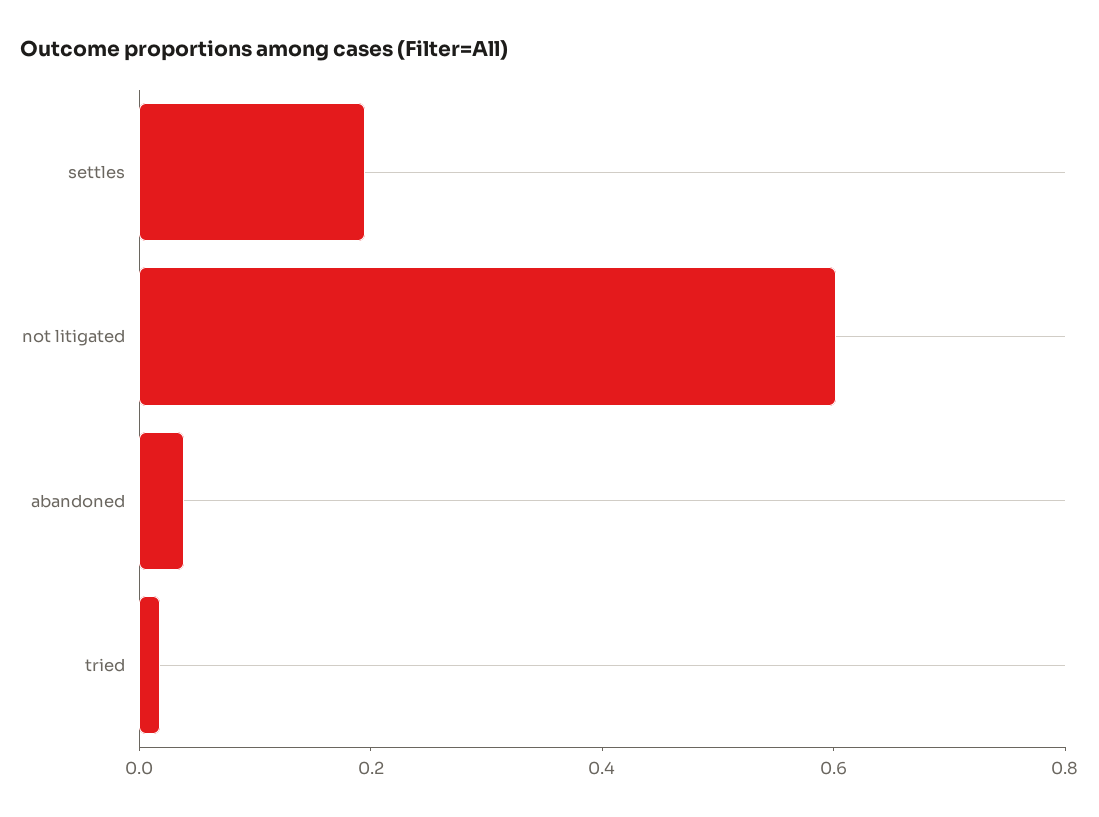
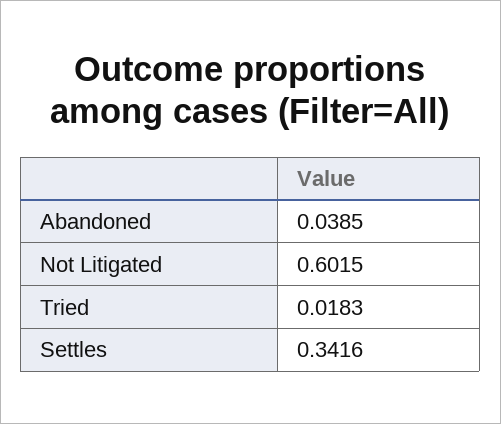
settles: 0.2 -> 0.3416

